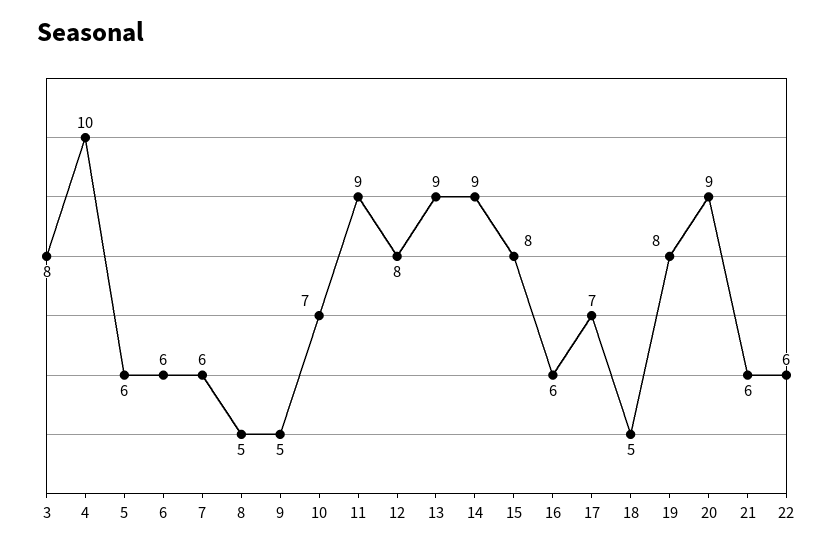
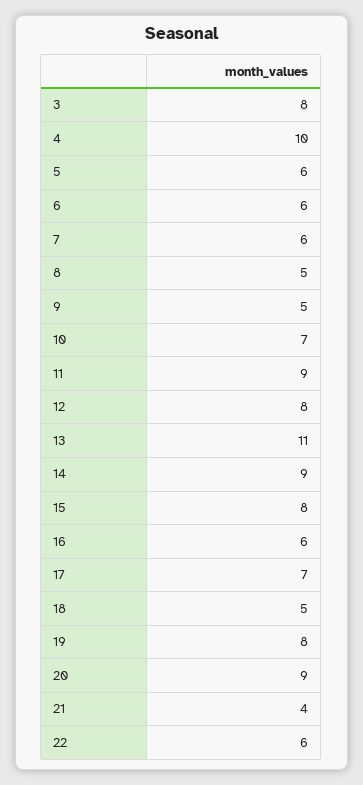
13: 9 -> 11
21: 6 -> 4

